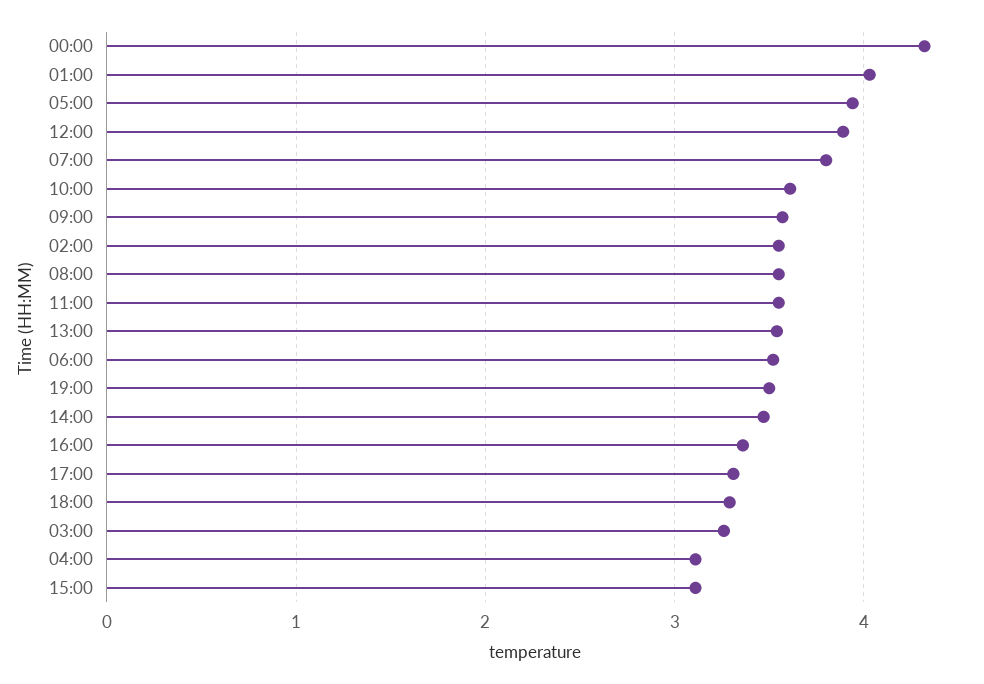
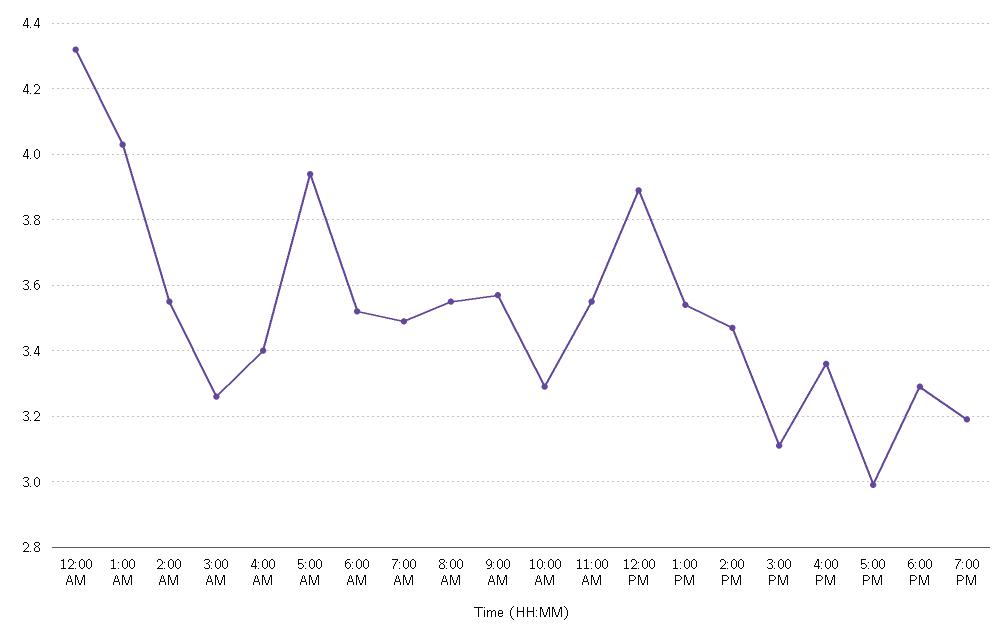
07:00: 3.8 -> 3.5
10:00: 3.6 -> 3.3
19:00: 3.5 -> 3.2
17:00: 3.3 -> 3
04:00: 3.1 -> 3.4

